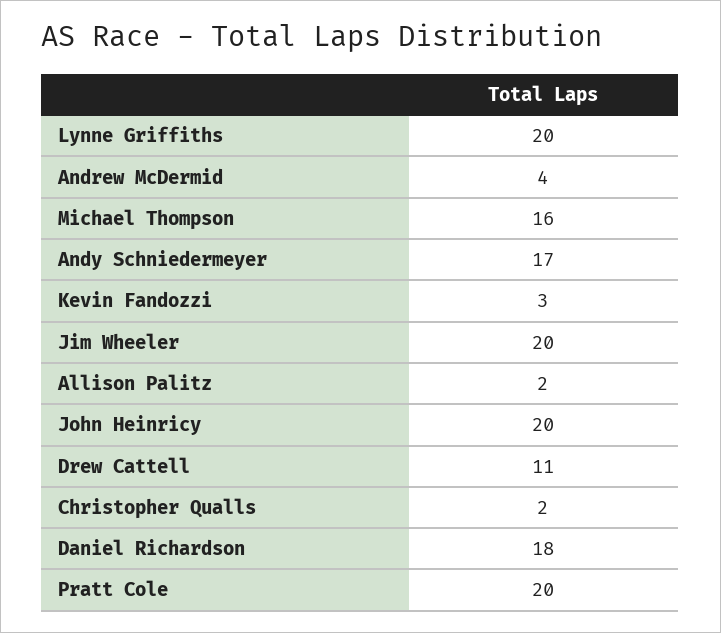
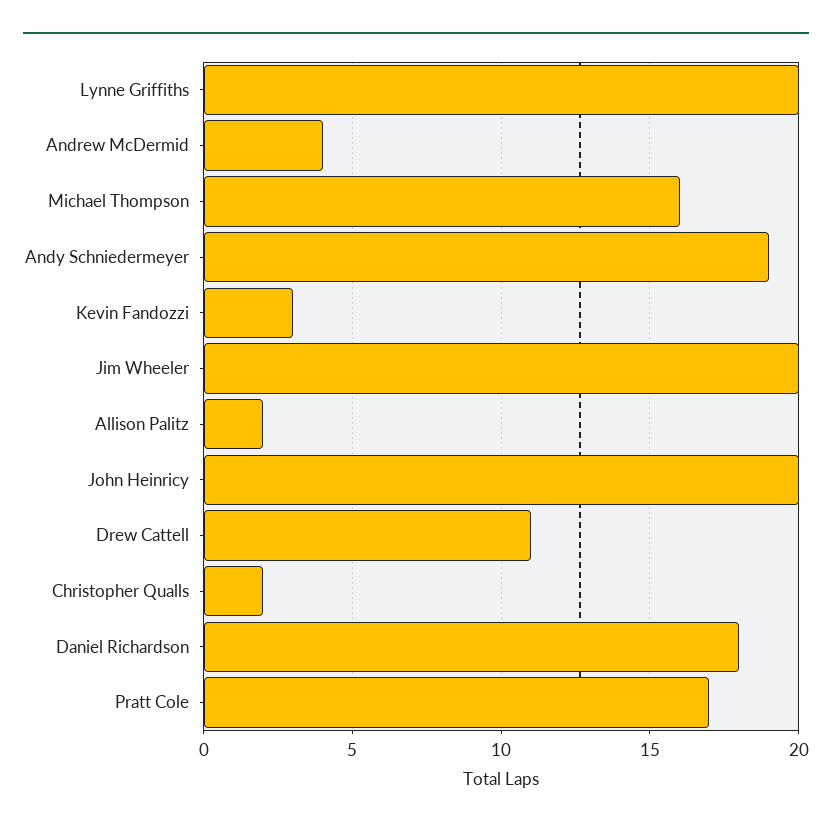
Andy Schniedermeyer: 17 -> 19
Pratt Cole: 20 -> 17

